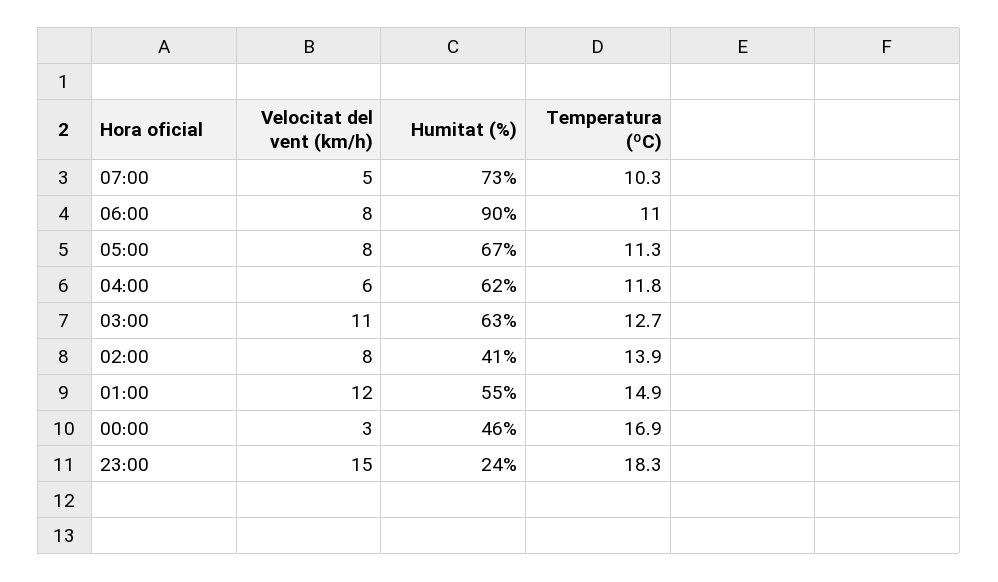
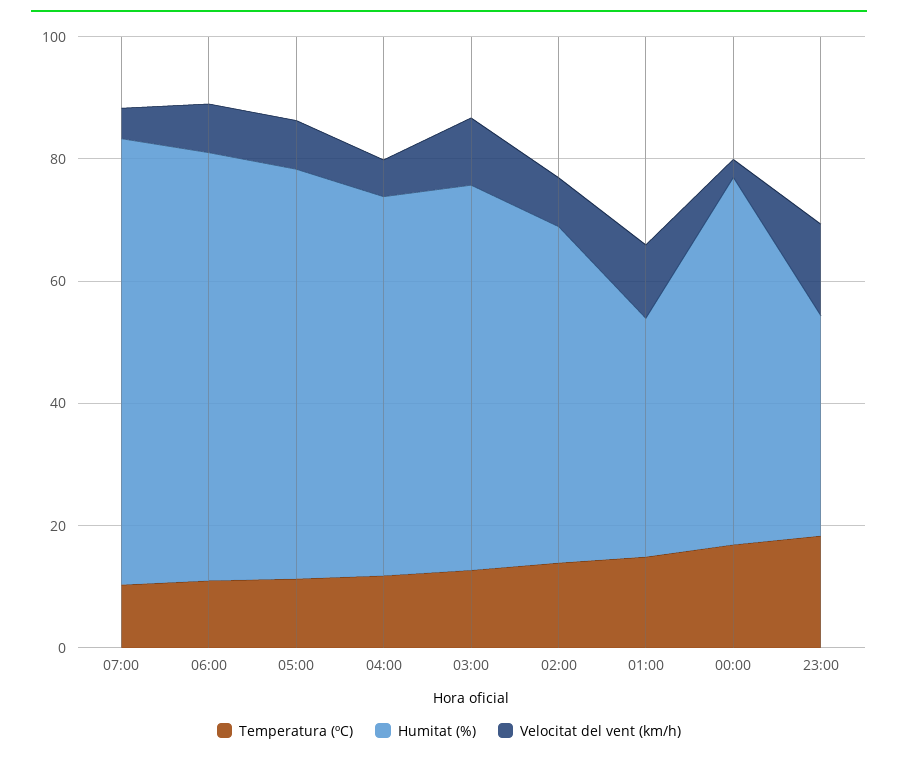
Humitat (%), 06:00: 90 -> 70
Humitat (%), 02:00: 41 -> 55
Humitat (%), 01:00: 55 -> 40
Humitat (%), 00:00: 46 -> 60
Humitat (%), 23:00: 24 -> 35

